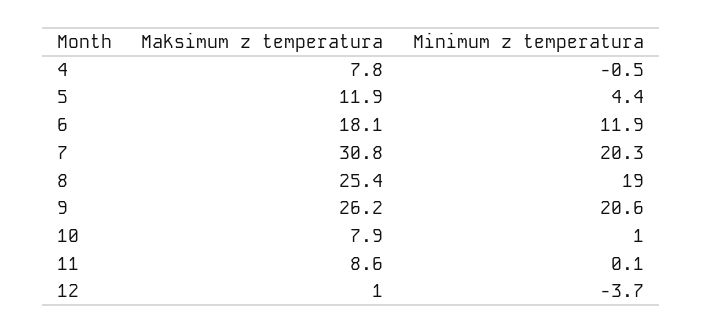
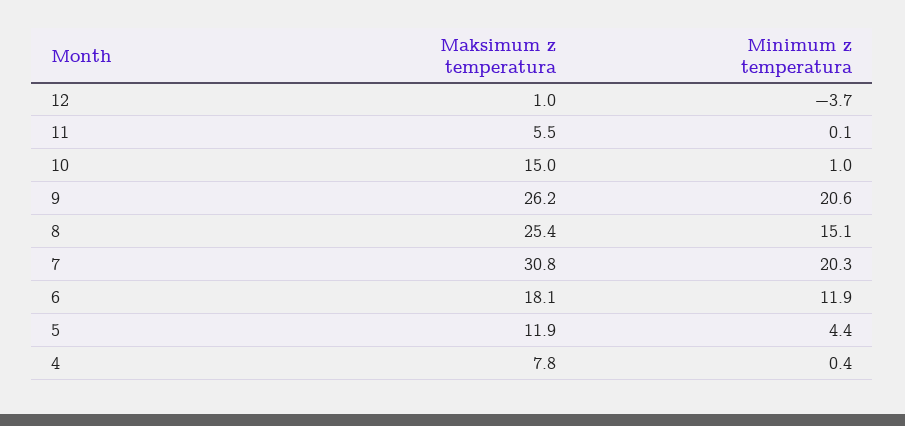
Minimum z temperatura, 4: -0.5 -> 0.4
Minimum z temperatura, 8: 19 -> 15.1
Maksimum z temperatura, 10: 7.9 -> 15
Maksimum z temperatura, 11: 8.6 -> 5.5

